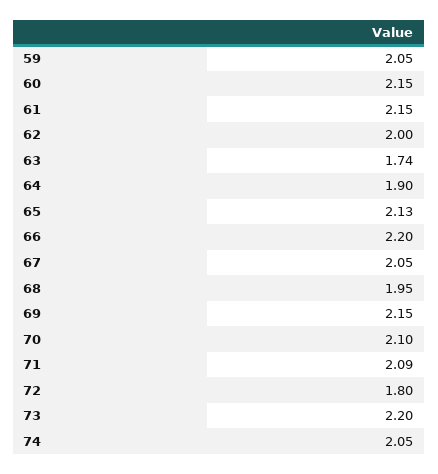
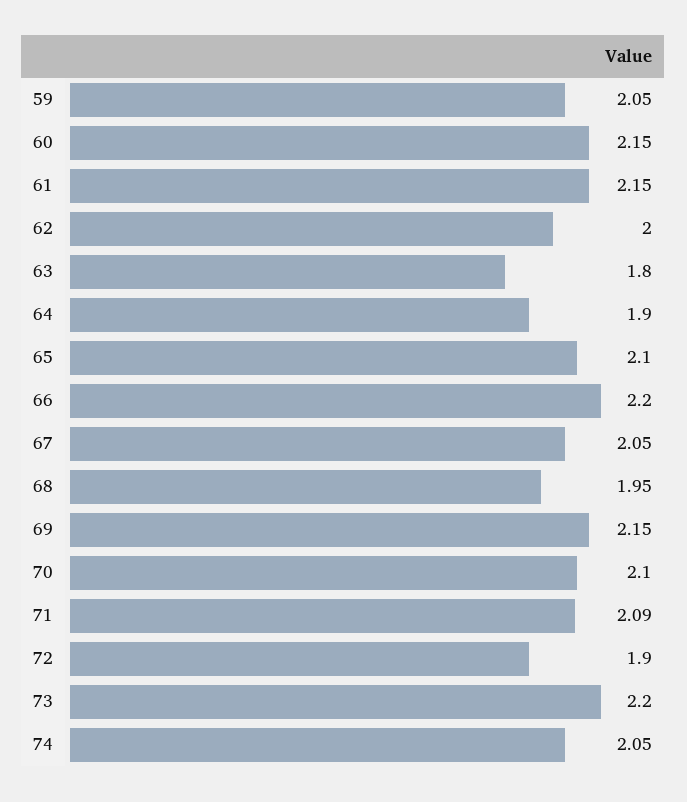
63: 1.74 -> 1.8
65: 2.13 -> 2.1
72: 1.8 -> 1.9

